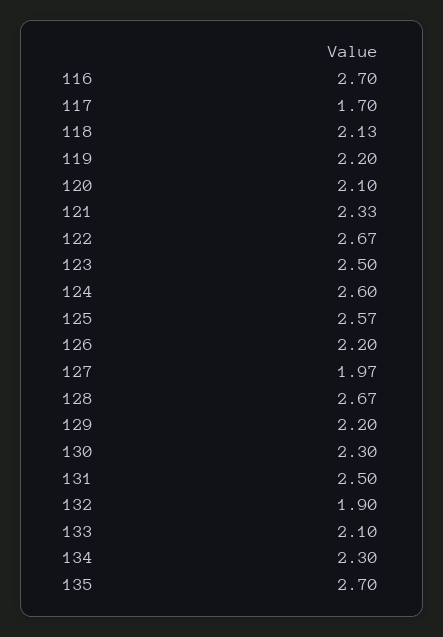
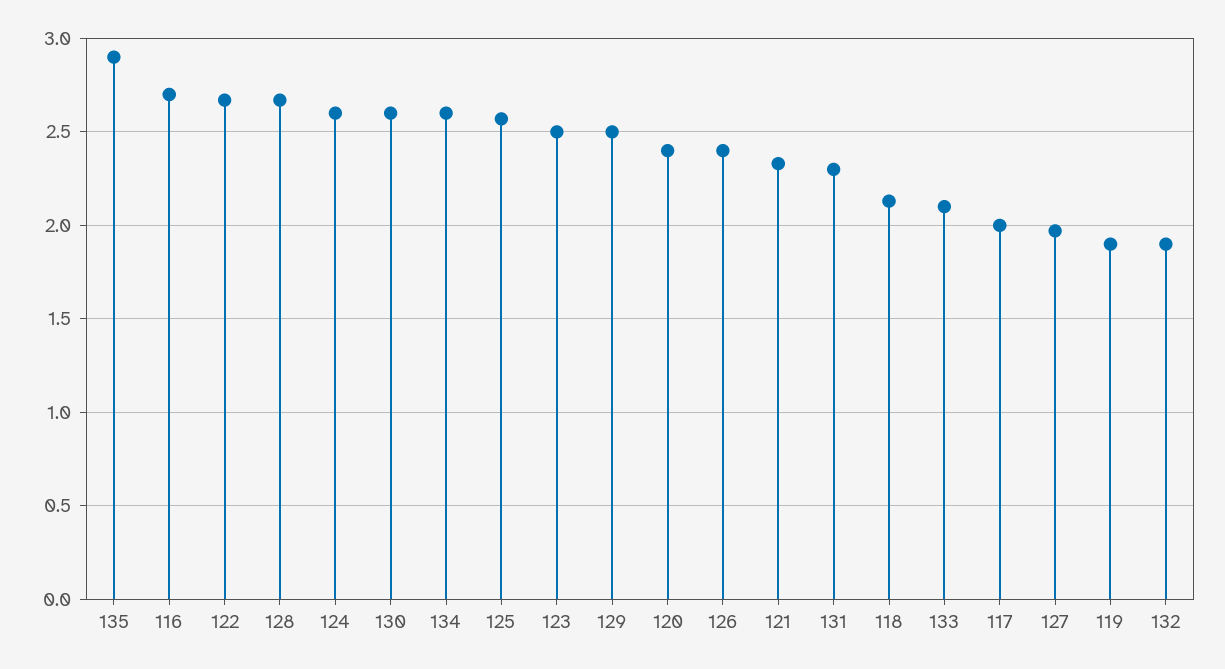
117: 1.7 -> 2
119: 2.2 -> 1.9
120: 2.1 -> 2.4
126: 2.2 -> 2.4
129: 2.2 -> 2.5
130: 2.3 -> 2.6
131: 2.5 -> 2.3
134: 2.3 -> 2.6
135: 2.7 -> 2.9

